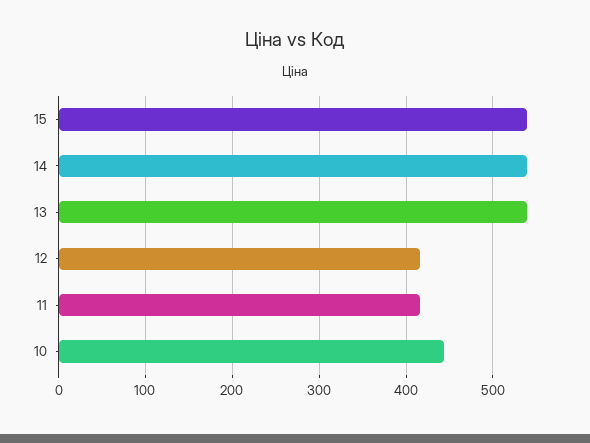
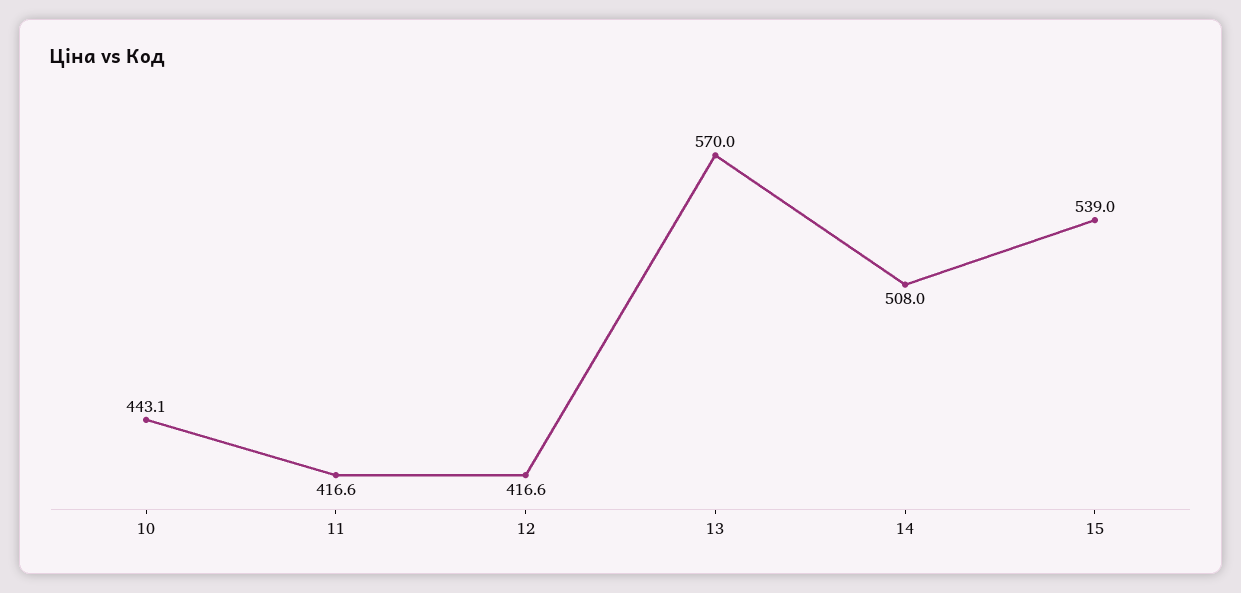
14: 540 -> 508
13: 540 -> 570

